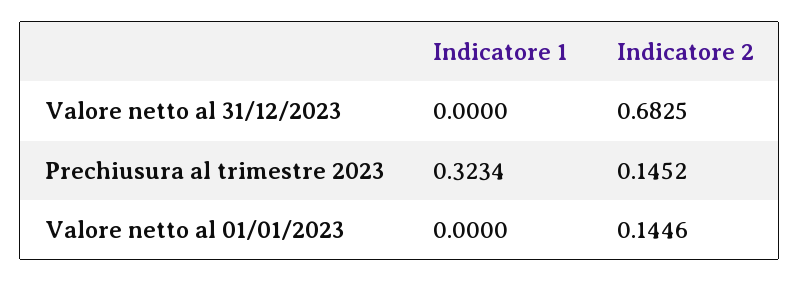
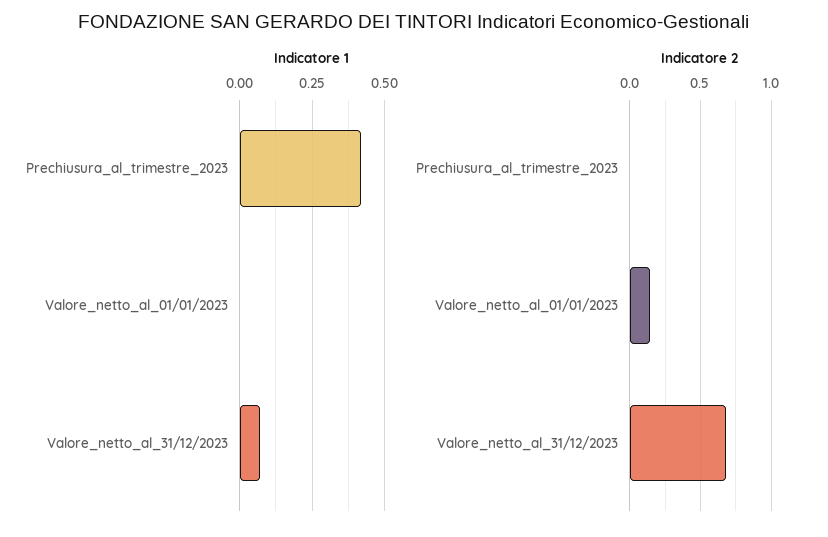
Indicatore 1, Valore netto al 31/12/2023: 0 -> 0.075
Indicatore 1, Prechiusura al trimestre 2023: 0.3234 -> 0.425
Indicatore 2, Prechiusura al trimestre 2023: 0.1452 -> 0

